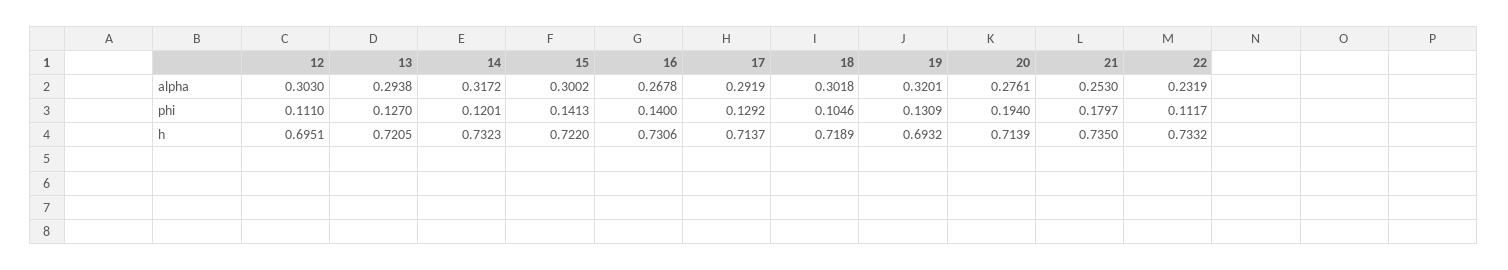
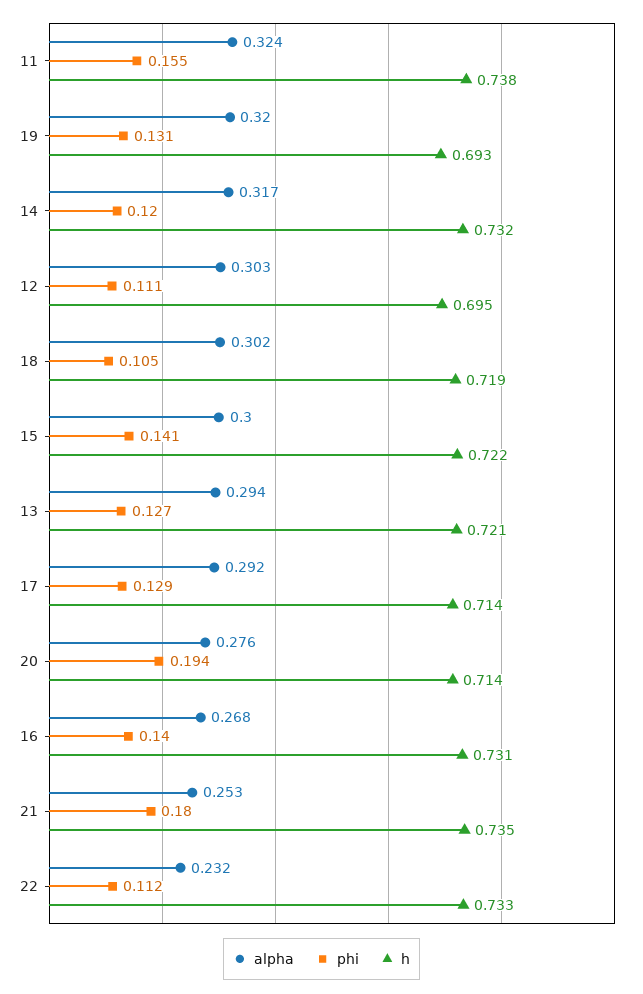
alpha, 11: none -> 0.324
phi, 11: none -> 0.155
h, 11: none -> 0.738

